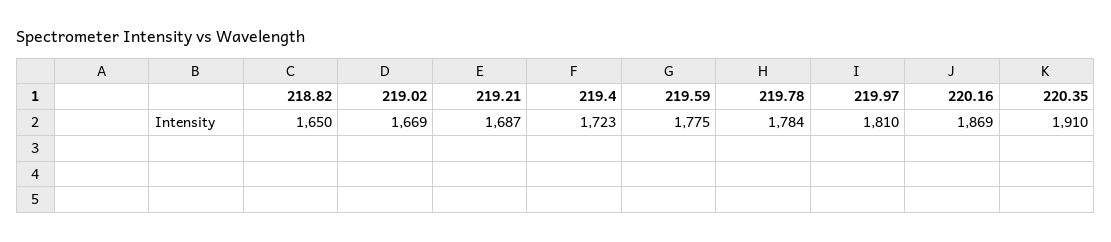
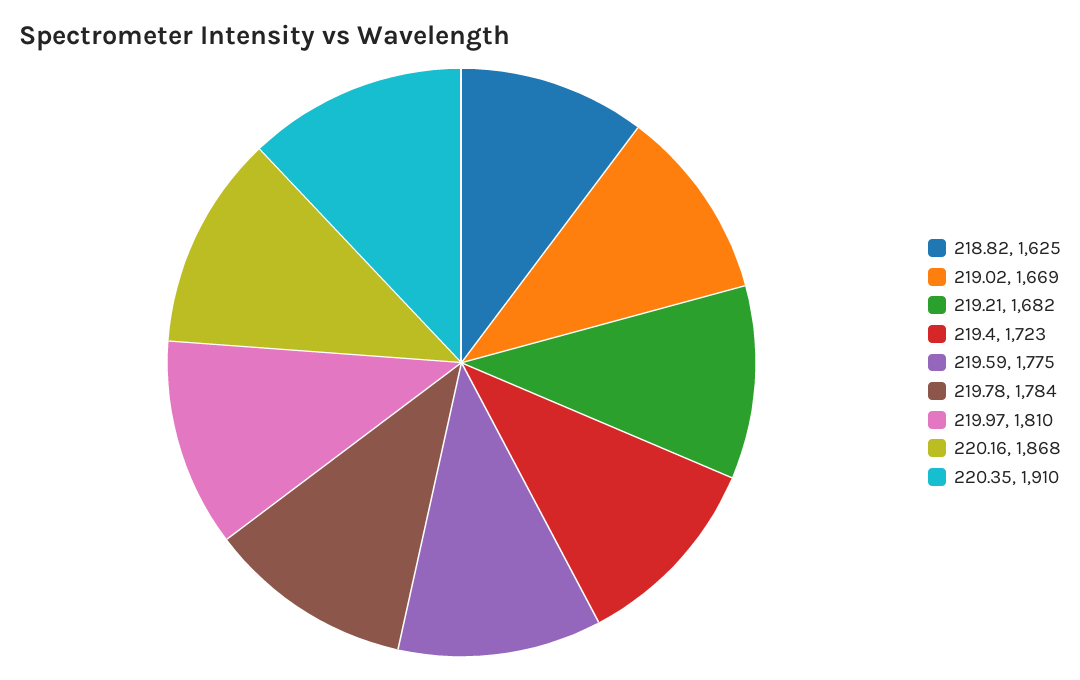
218.82: 1650 -> 1625
219.21: 1687 -> 1682
220.16: 1869 -> 1868

